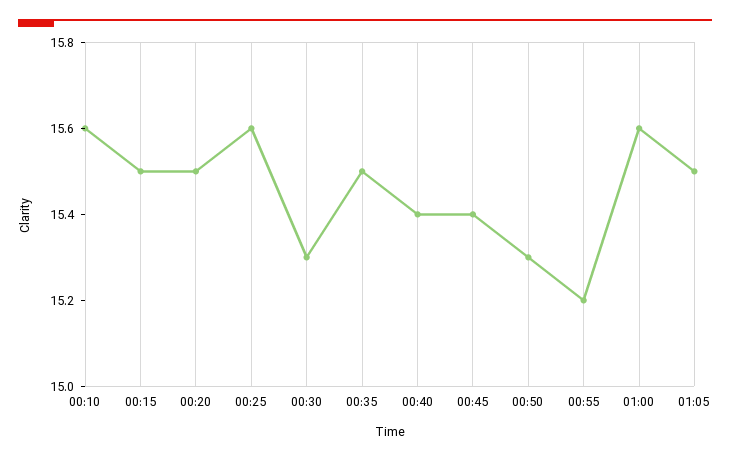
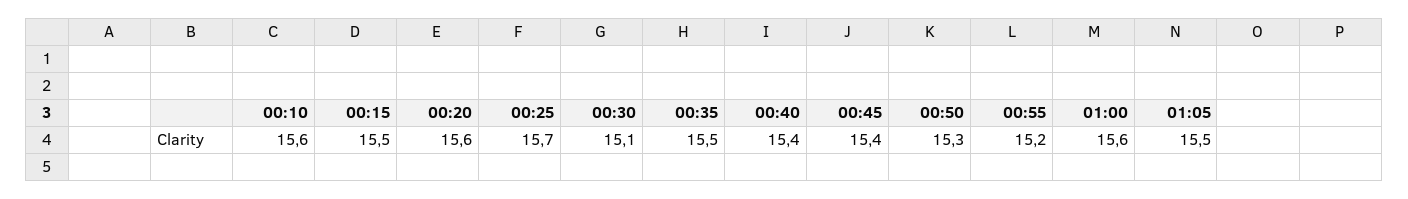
00:20: 15.5 -> 15.6
00:25: 15.6 -> 15.7
00:30: 15.3 -> 15.1

